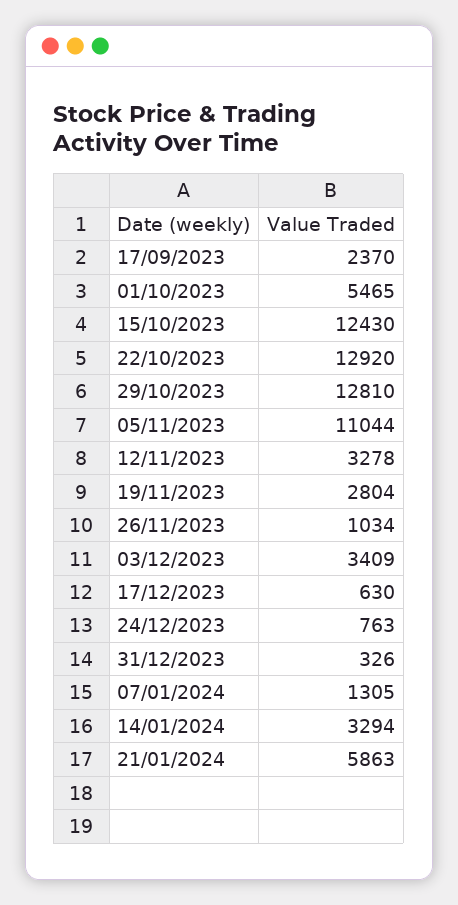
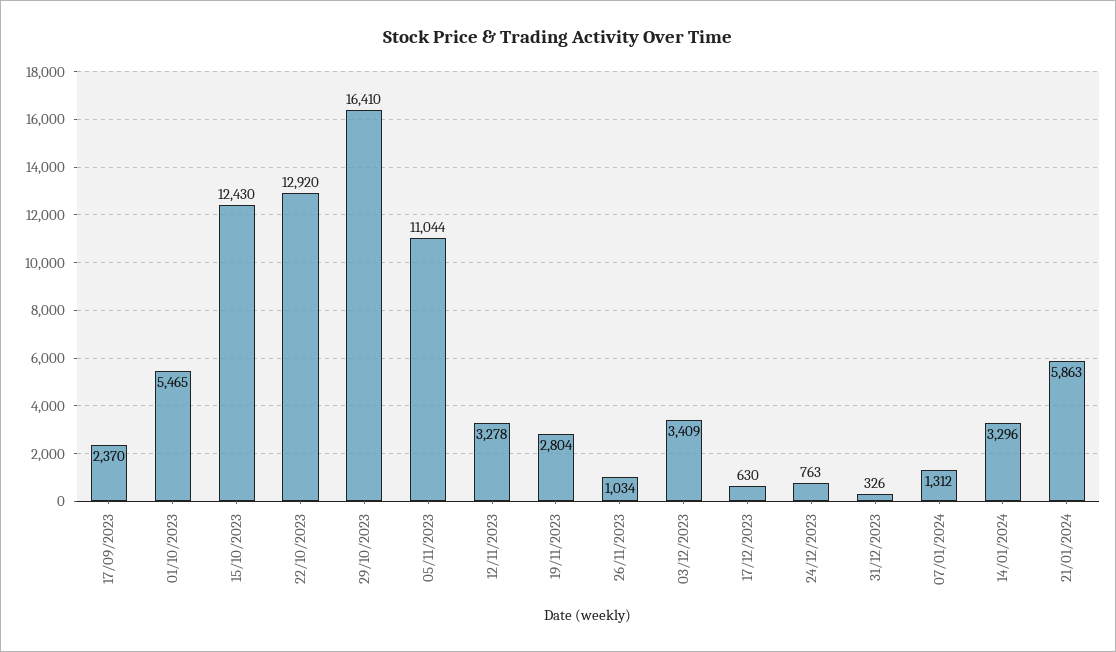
29/10/2023: 12810 -> 16410
07/01/2024: 1305 -> 1312
14/01/2024: 3294 -> 3296

